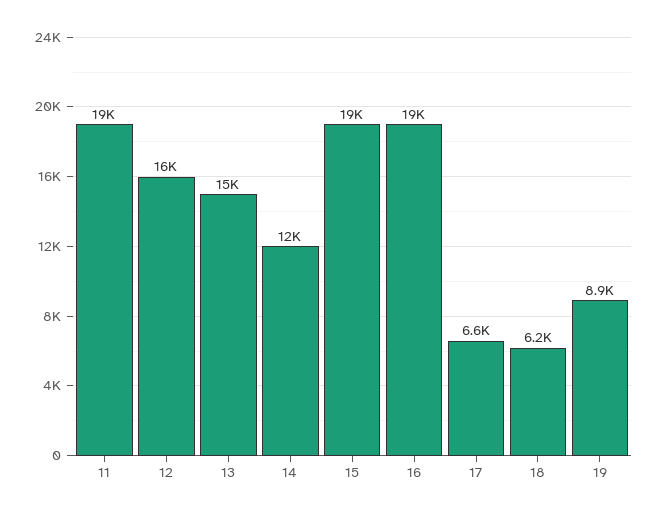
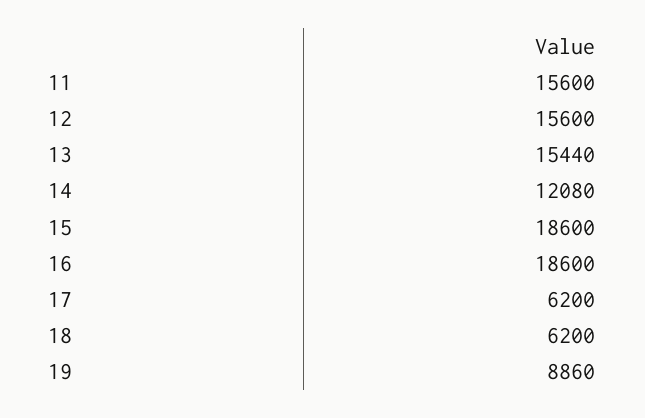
11: 19000 -> 15600
17: 6600 -> 6200

